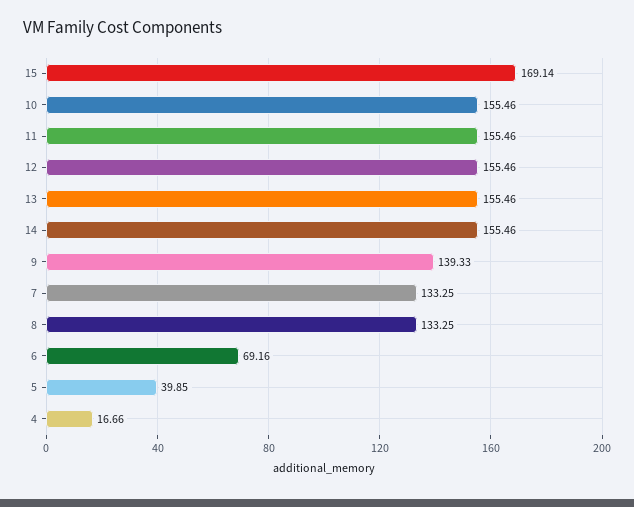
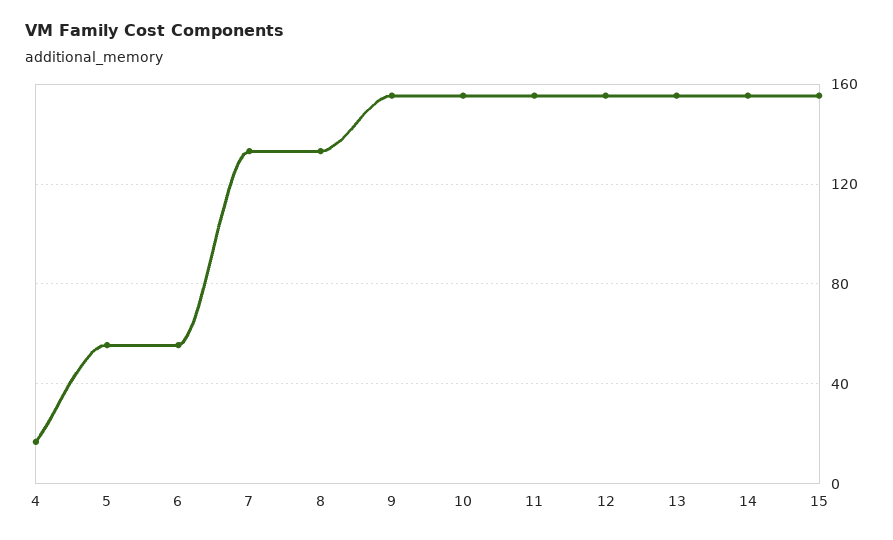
15: 169.14 -> 155
9: 139.33 -> 155
6: 69.16 -> 55
5: 39.85 -> 55

